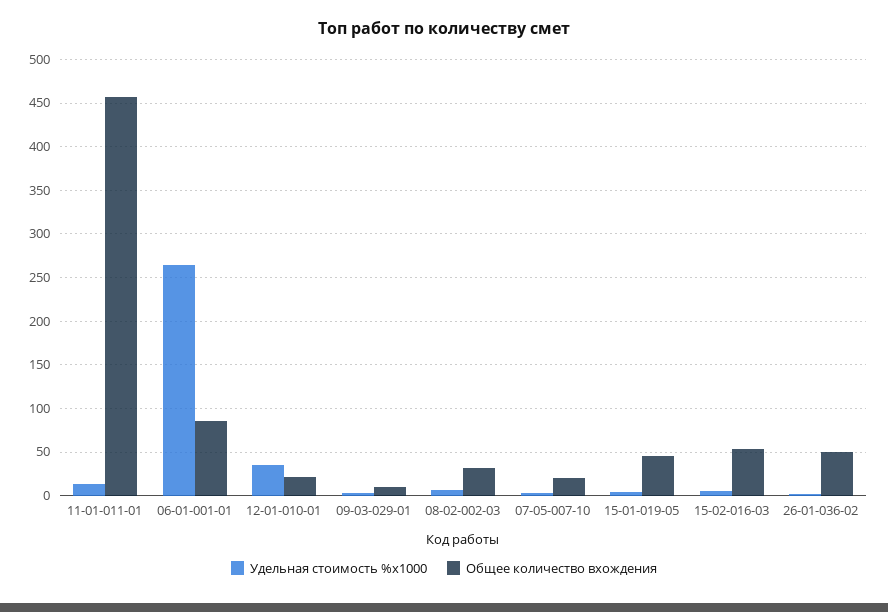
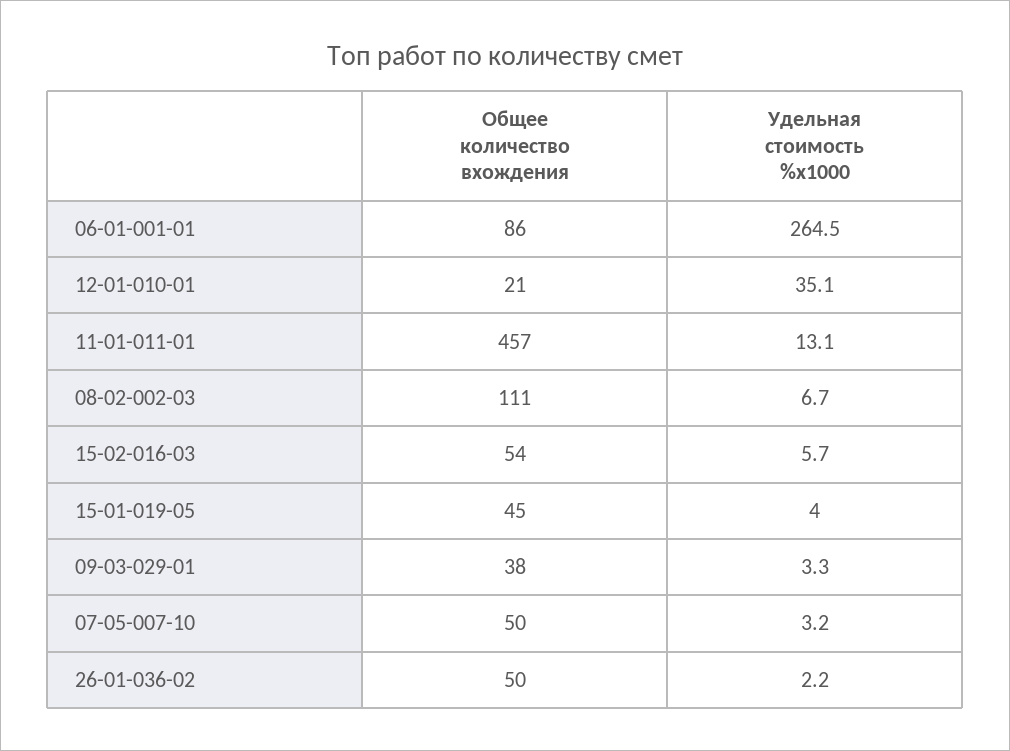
Общее количество вхождения, 09-03-029-01: 10 -> 38
Общее количество вхождения, 08-02-002-03: 30 -> 111
Общее количество вхождения, 07-05-007-10: 20 -> 50

